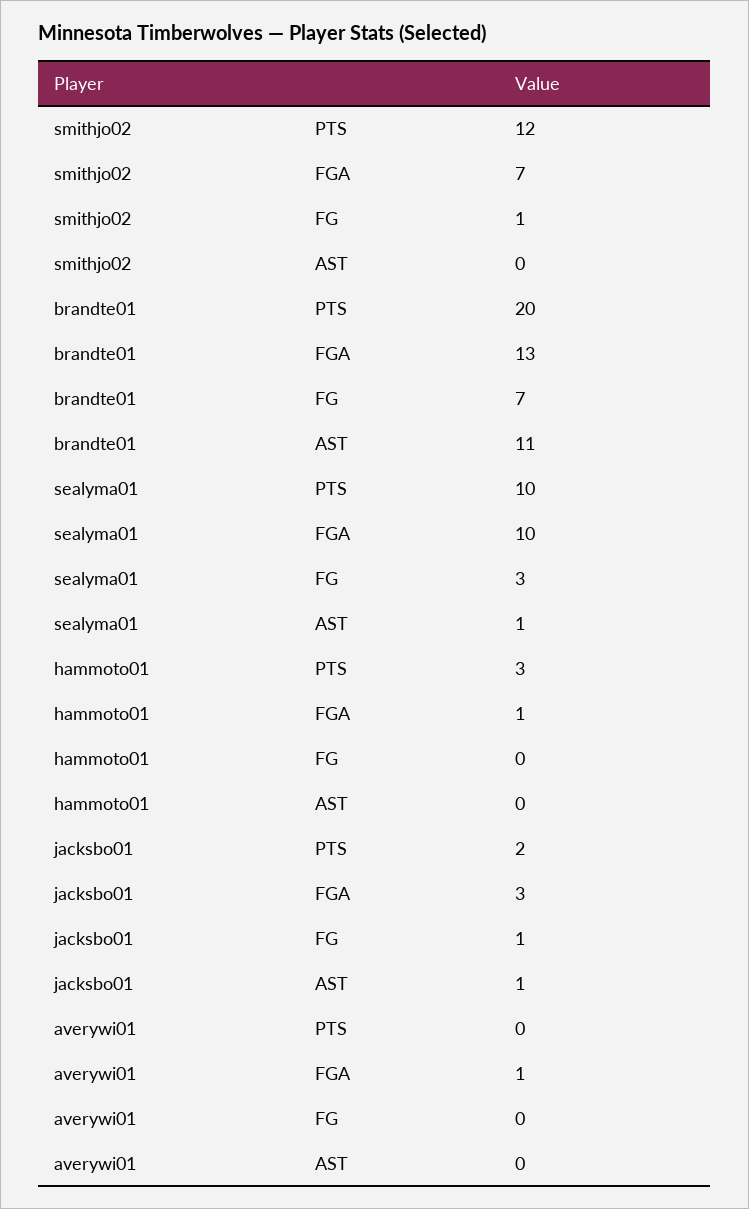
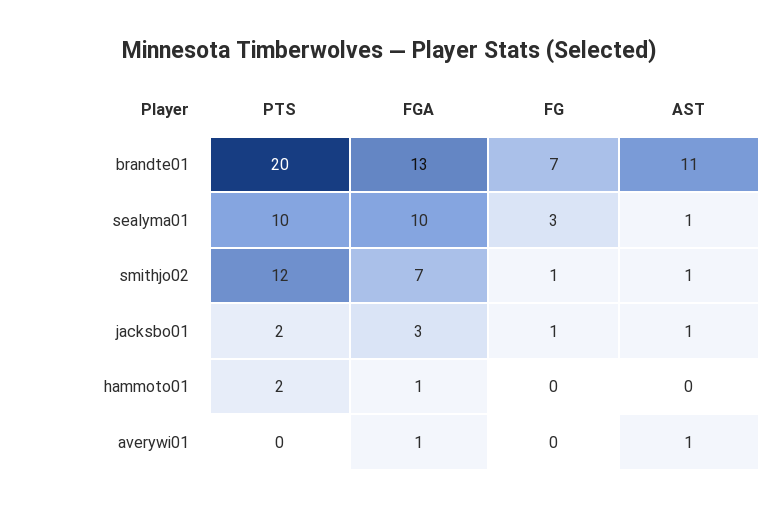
smithjo02, AST: 0 -> 1
hammoto01, PTS: 3 -> 2
averywi01, AST: 0 -> 1

